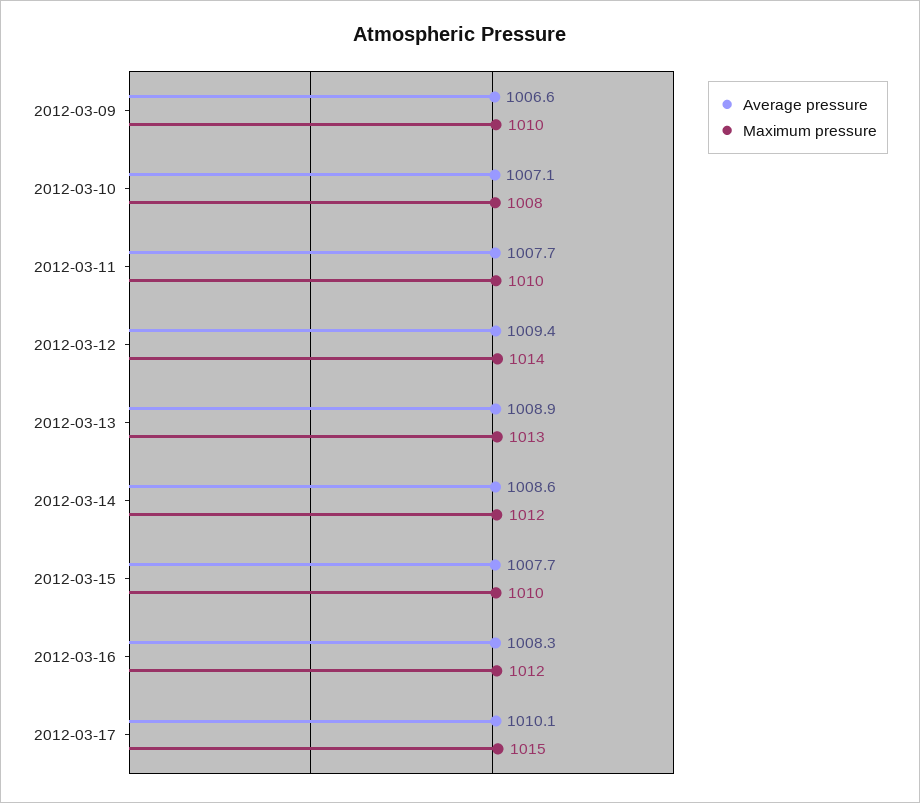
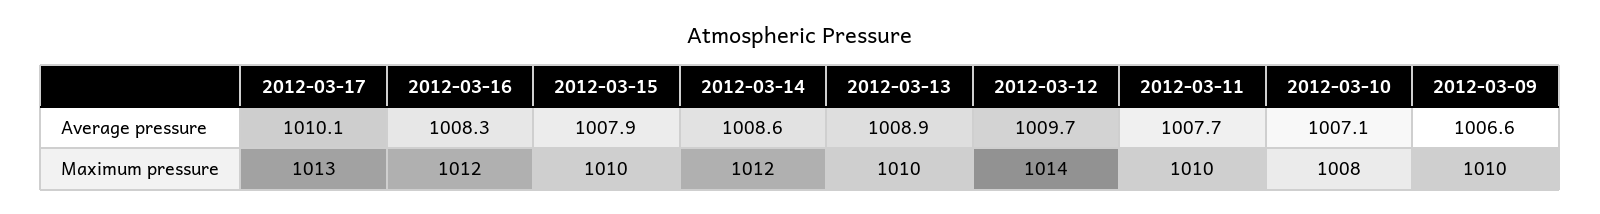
Average pressure, 2012-03-12: 1009.4 -> 1009.7
Maximum pressure, 2012-03-13: 1013 -> 1010
Average pressure, 2012-03-15: 1007.7 -> 1007.9
Maximum pressure, 2012-03-17: 1015 -> 1013

